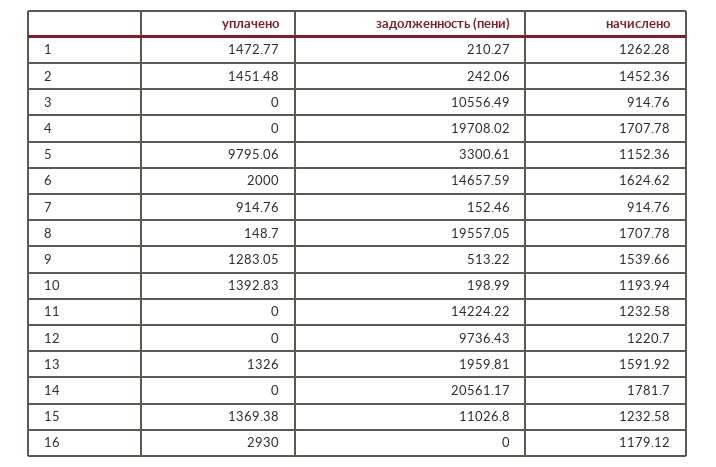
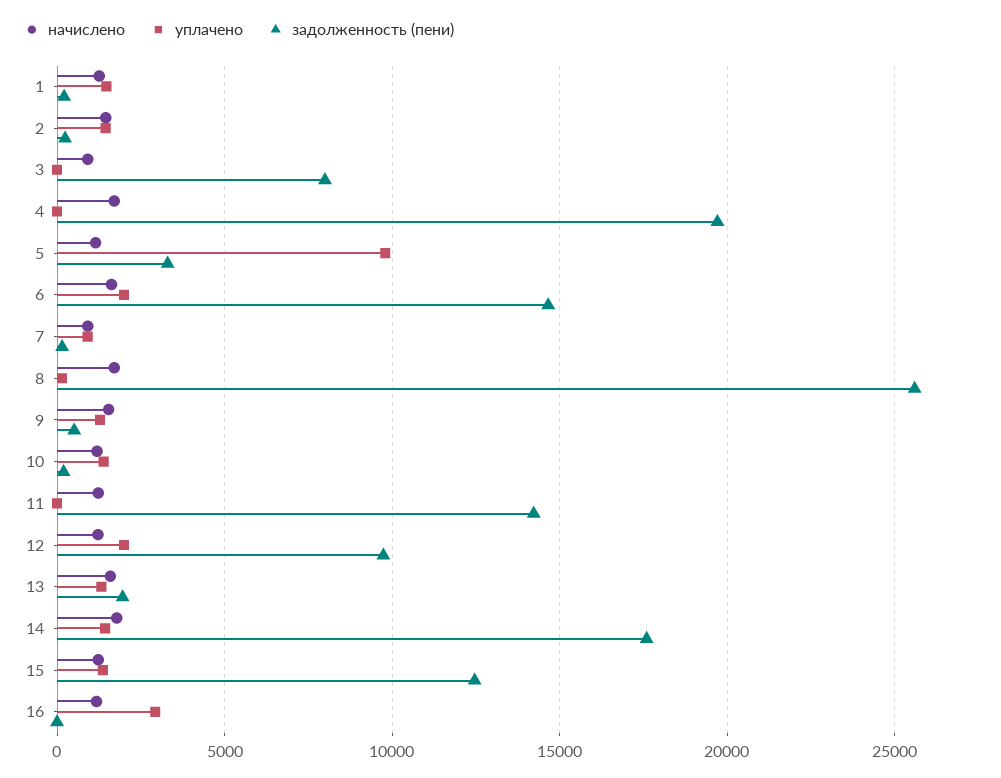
задолженность (пени), 3: 10556.49 -> 8000
задолженность (пени), 8: 19557.05 -> 25500
уплачено, 12: 0 -> 2000
уплачено, 14: 0 -> 1500
задолженность (пени), 14: 20561.17 -> 17500
задолженность (пени), 15: 11026.8 -> 12500

